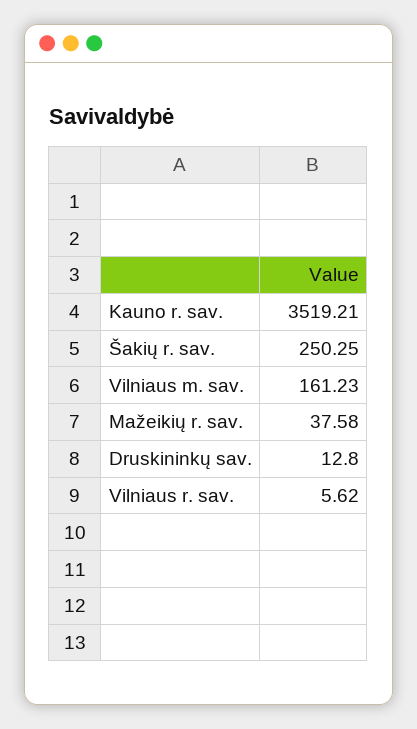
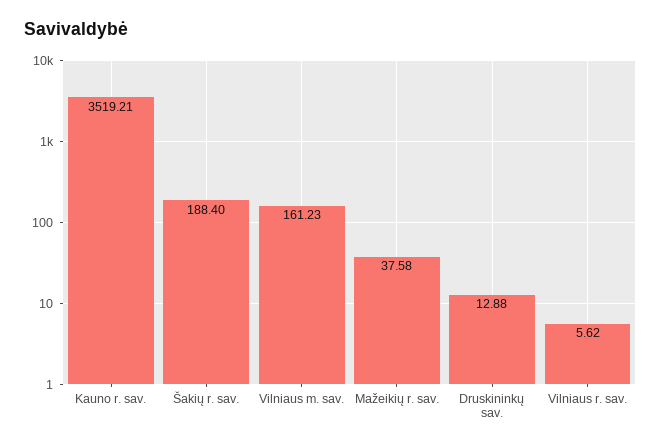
Šakių r. sav.: 250.25 -> 188.4
Druskininkų sav.: 12.8 -> 12.88

